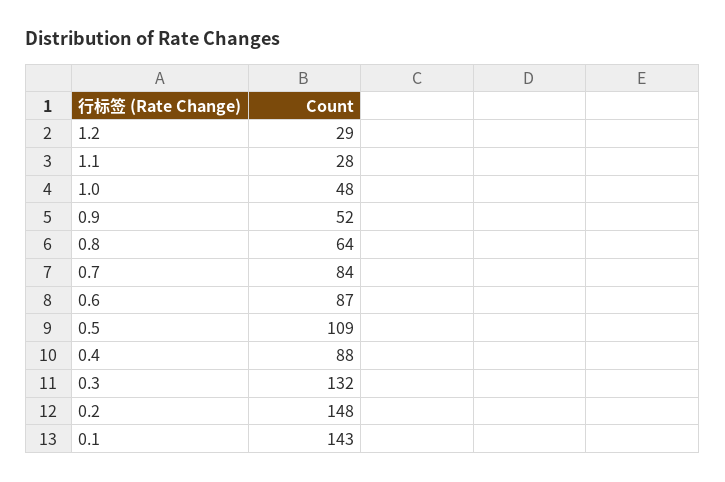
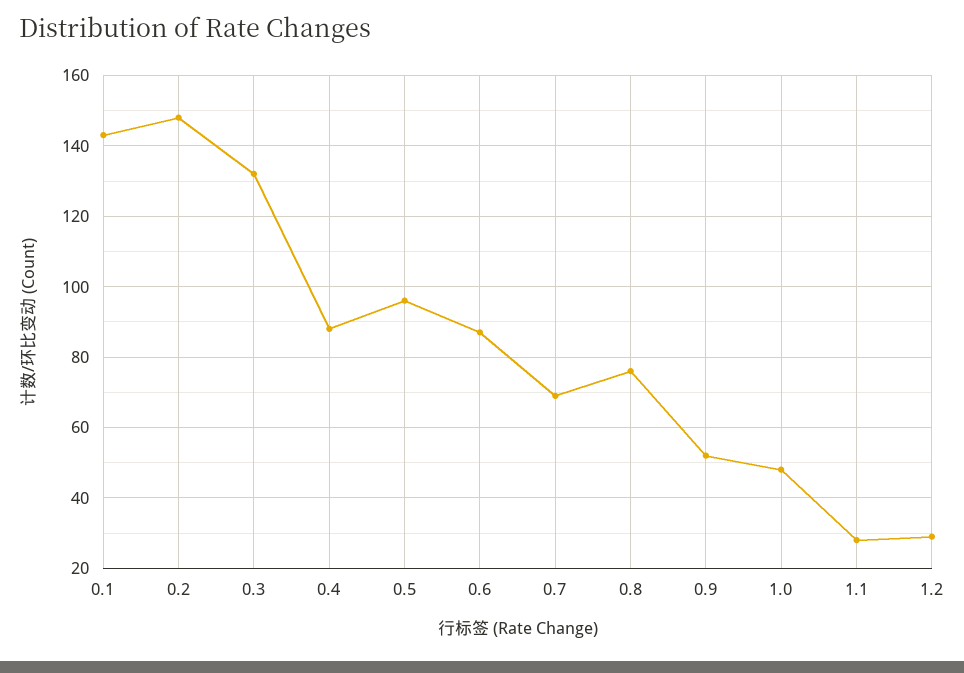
0.8: 64 -> 75
0.7: 84 -> 70
0.5: 109 -> 95

